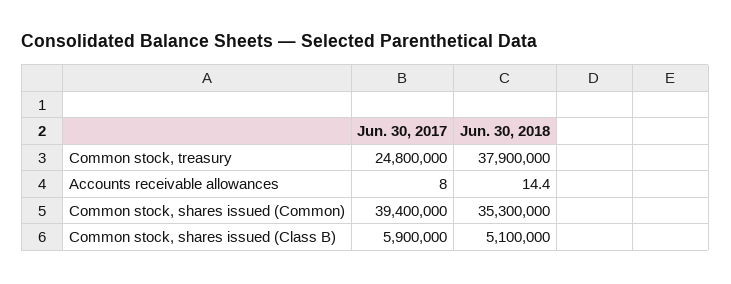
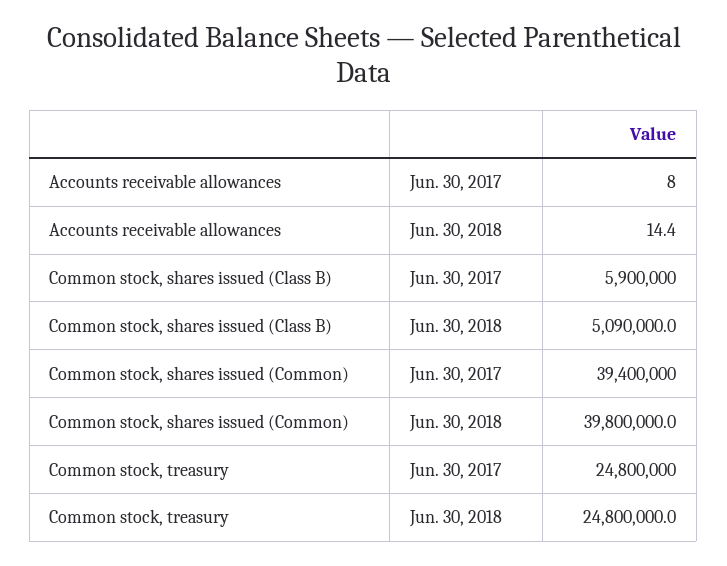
Jun. 30, 2018, Common stock, treasury: 37900000 -> 24800000
Jun. 30, 2018, Common stock, shares issued (Common): 35300000 -> 39800000
Jun. 30, 2018, Common stock, shares issued (Class B): 5100000 -> 5090000

